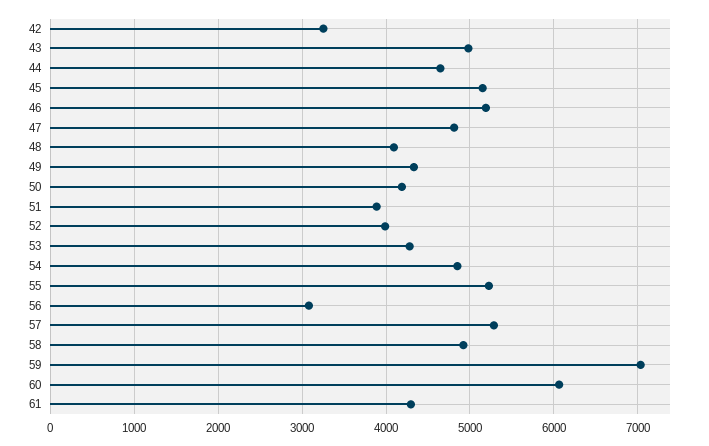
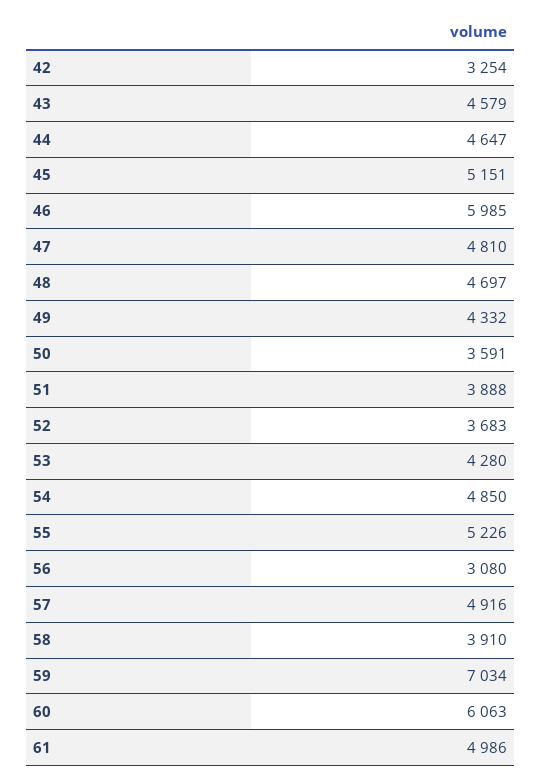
43: 5000 -> 4579
46: 5200 -> 5985
48: 4100 -> 4697
50: 4200 -> 3591
52: 4000 -> 3683
57: 5300 -> 4916
58: 4900 -> 3910
61: 4300 -> 4986

